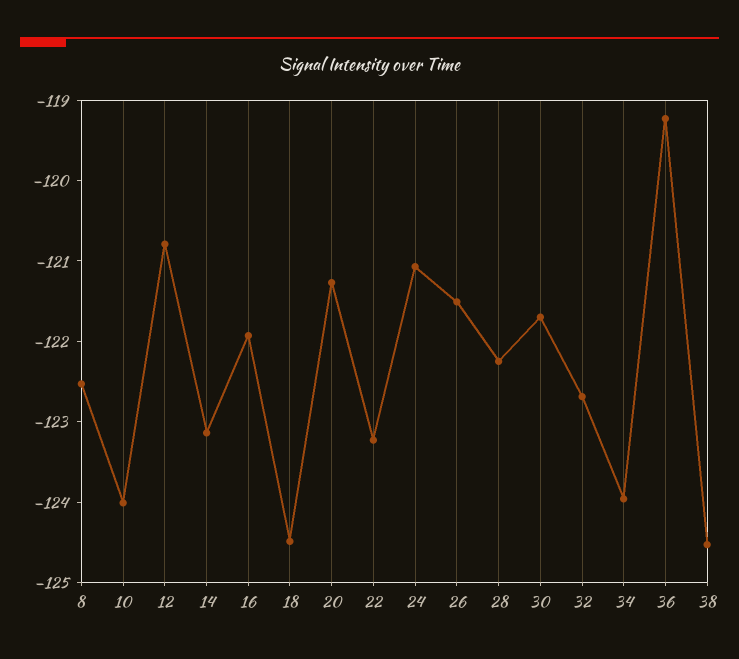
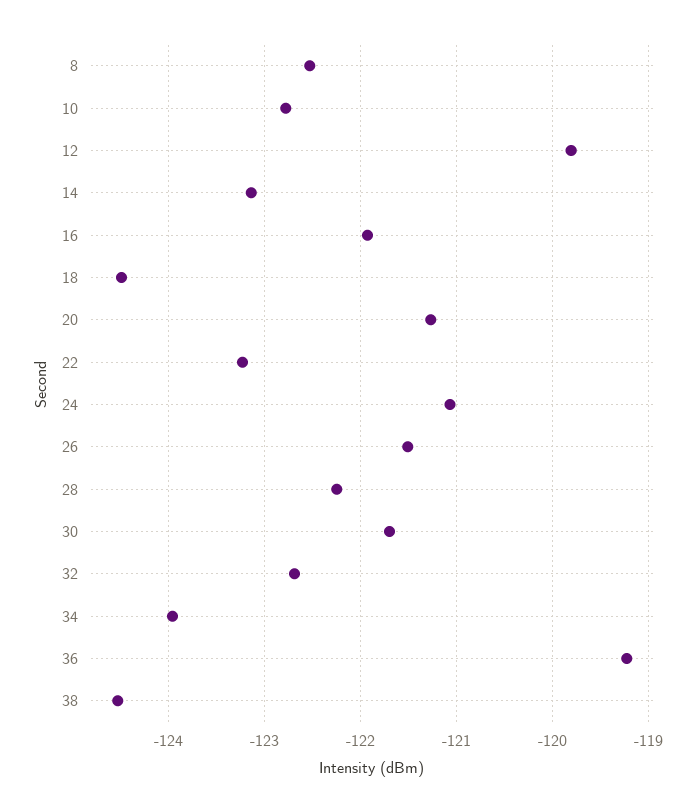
10: -124 -> -122.8
12: -120.8 -> -119.8

